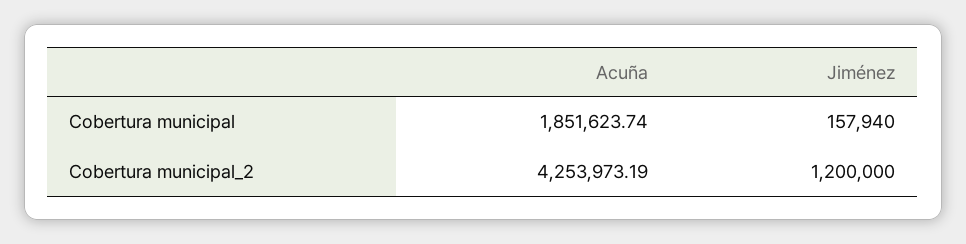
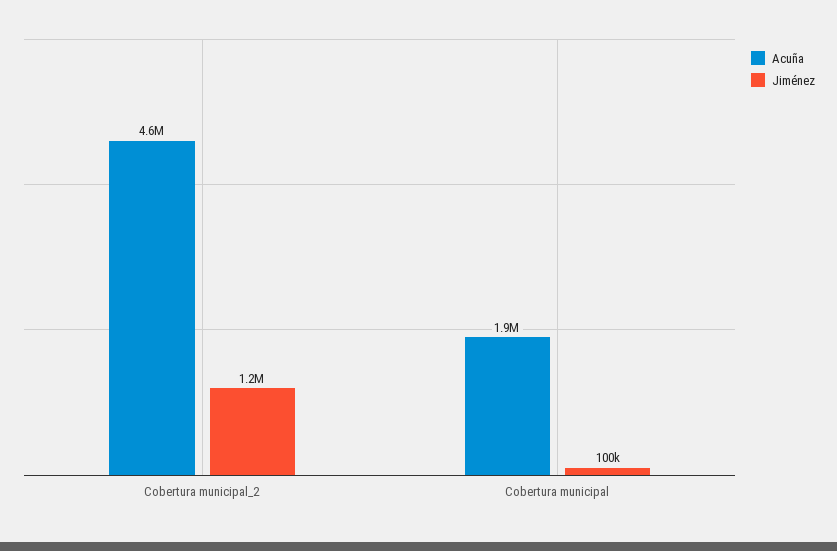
Jiménez, Cobertura municipal: 157940 -> 100000
Acuña, Cobertura municipal_2: 4253973.19 -> 4600000

